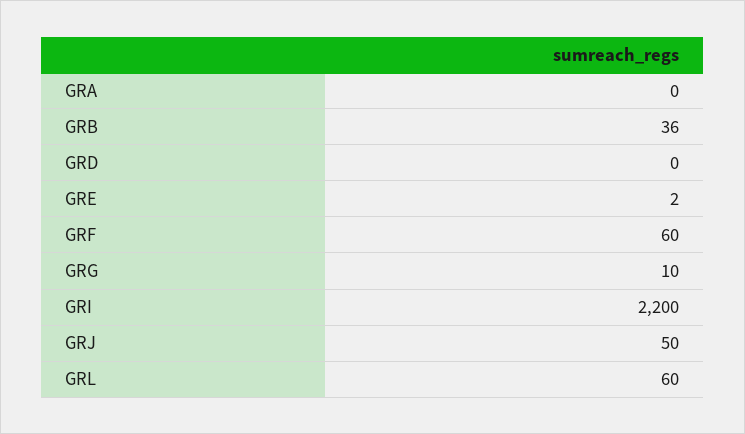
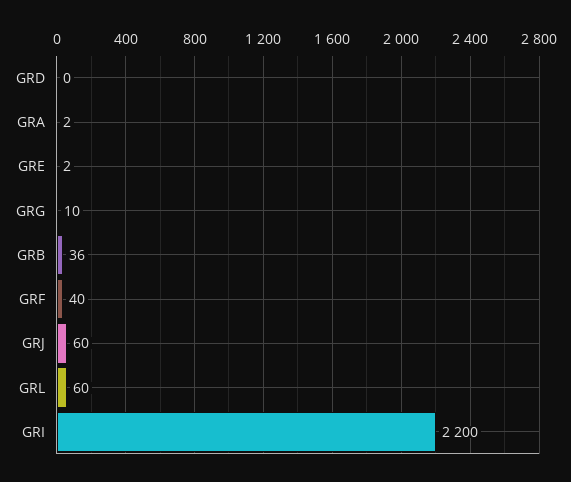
GRA: 0 -> 2
GRF: 60 -> 40
GRJ: 50 -> 60

